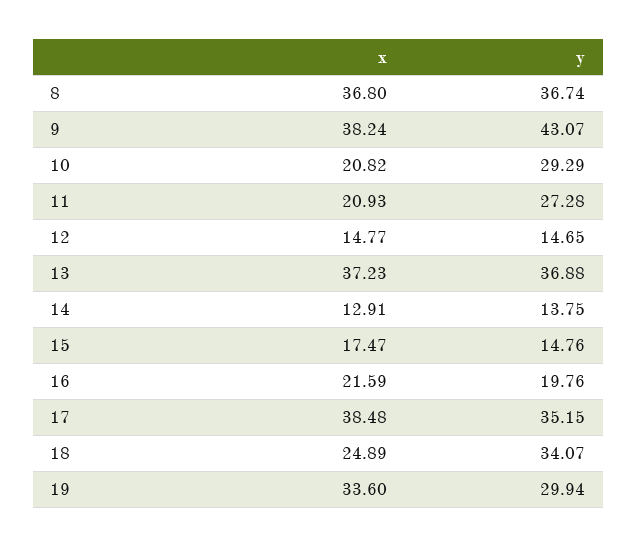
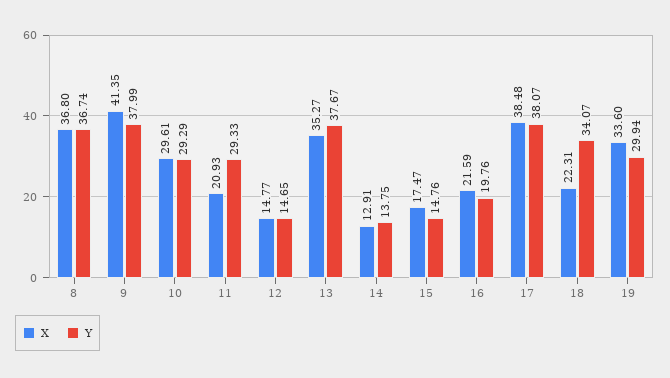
x, 9: 38.24 -> 41.35
y, 9: 43.07 -> 37.99
x, 10: 20.82 -> 29.61
y, 11: 27.28 -> 29.33
x, 13: 37.23 -> 35.27
y, 13: 36.88 -> 37.67
y, 17: 35.15 -> 38.07
x, 18: 24.89 -> 22.31

